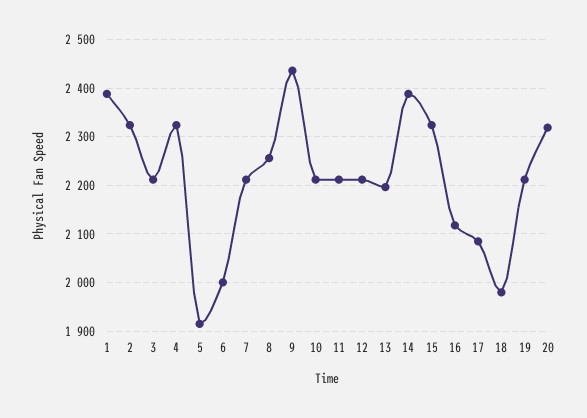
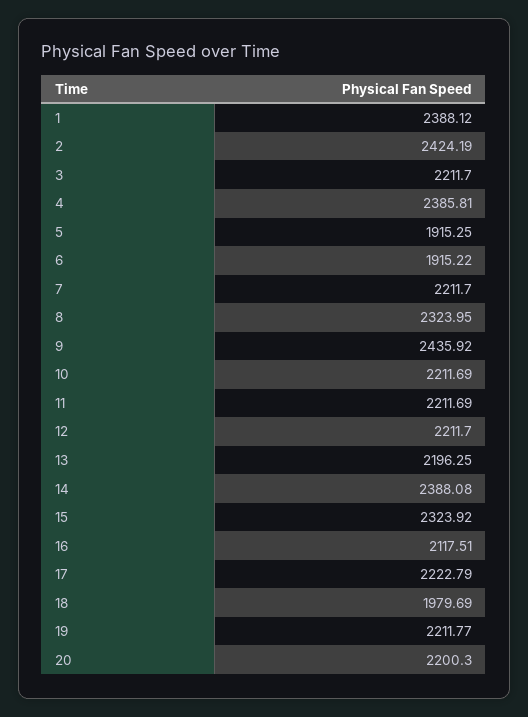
2: 2320 -> 2424.19
4: 2320 -> 2385.81
6: 2000 -> 1915.22
8: 2260 -> 2323.95
17: 2080 -> 2222.79
20: 2320 -> 2200.3

